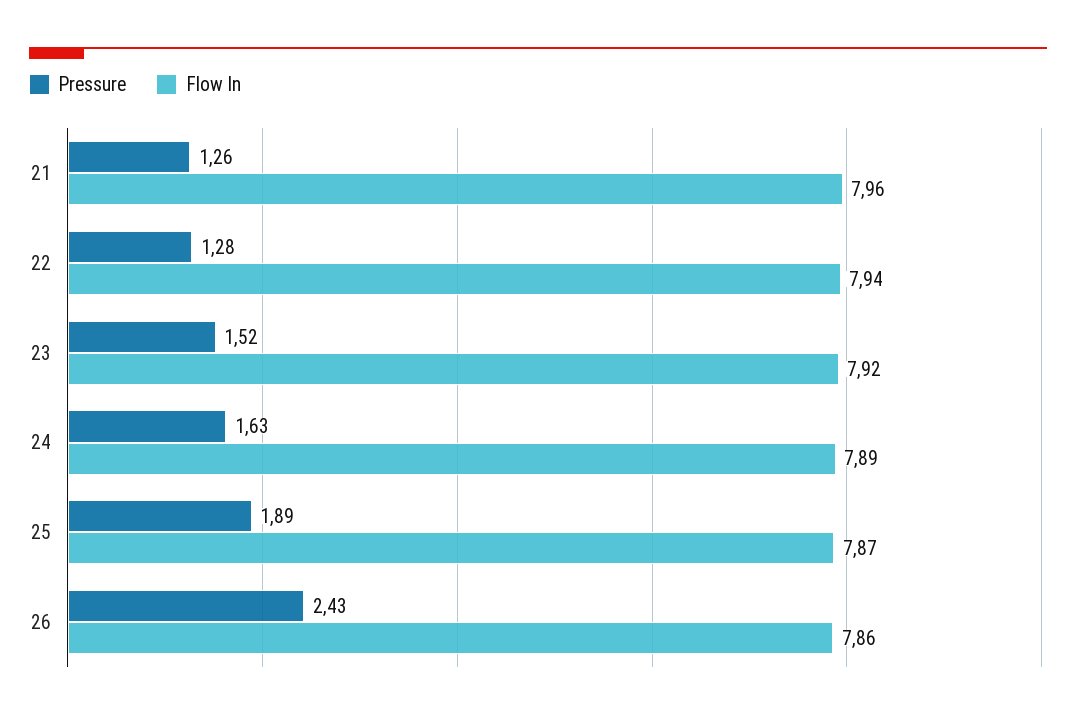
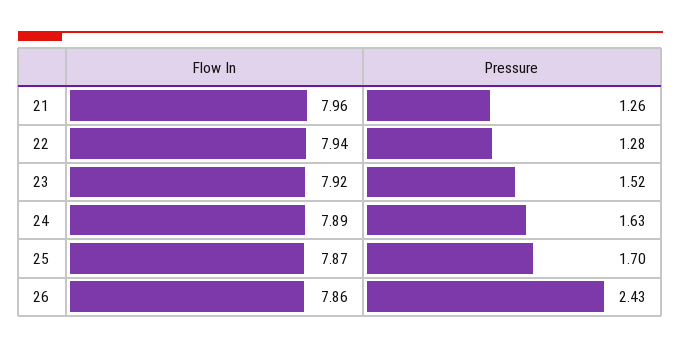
Pressure, 25: 1.89 -> 1.7

